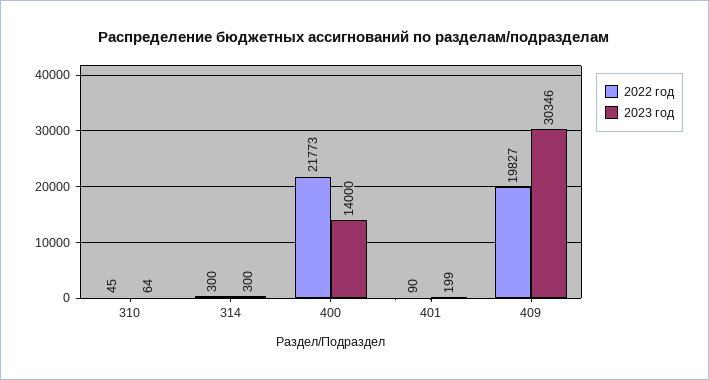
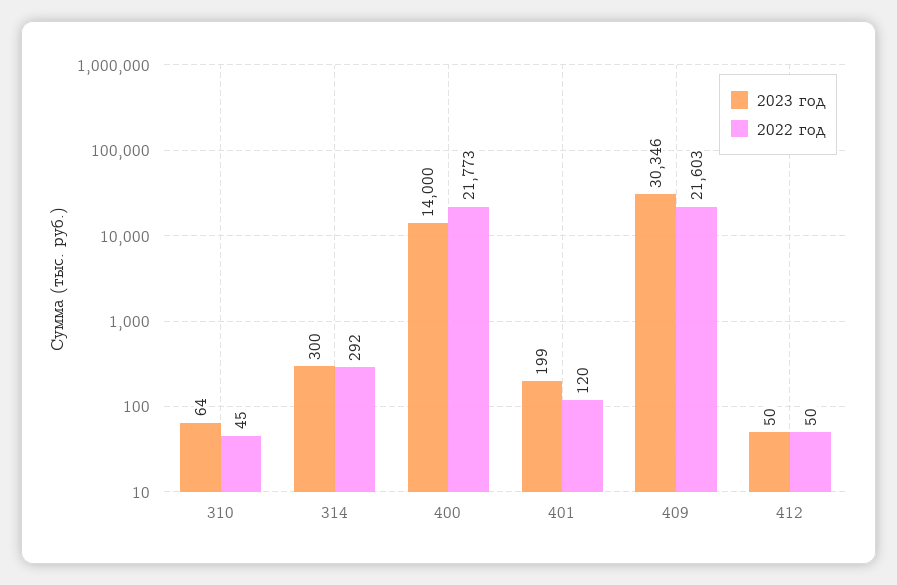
2022 год, 314: 300 -> 292
2022 год, 401: 90 -> 120
2022 год, 409: 19827 -> 21603
2023 год, 412: none -> 50
2022 год, 412: none -> 50

